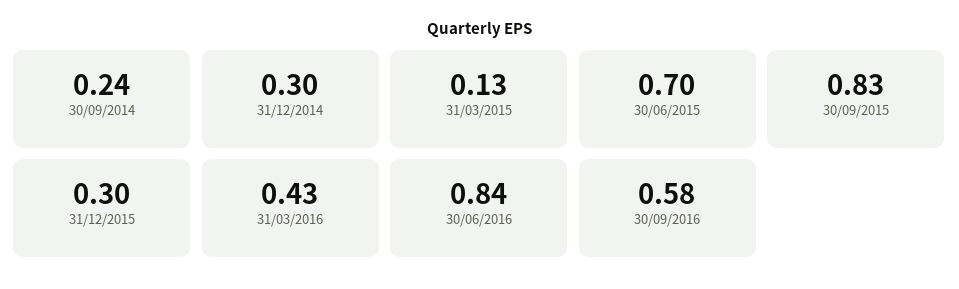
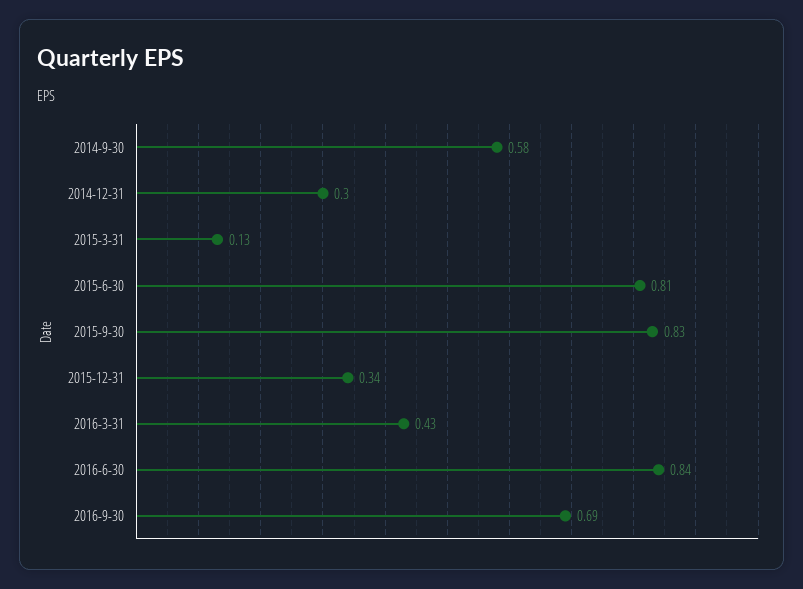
30/09/2014: 0.24 -> 0.58
30/06/2015: 0.7 -> 0.81
31/12/2015: 0.3 -> 0.34
30/09/2016: 0.58 -> 0.69

